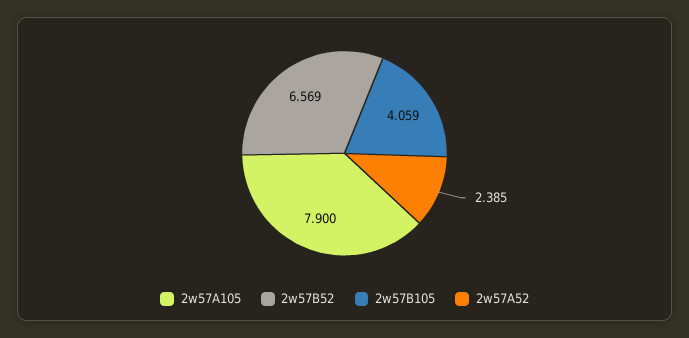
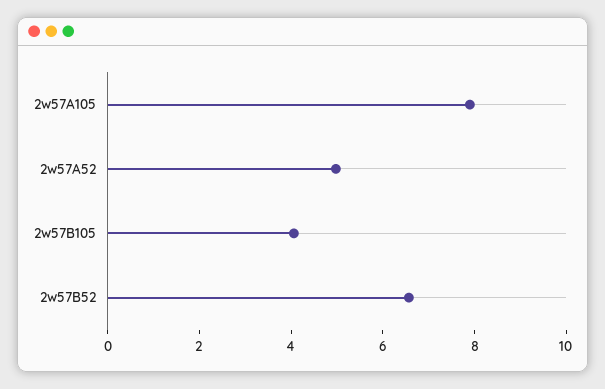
2w57A52: 2.385 -> 5

